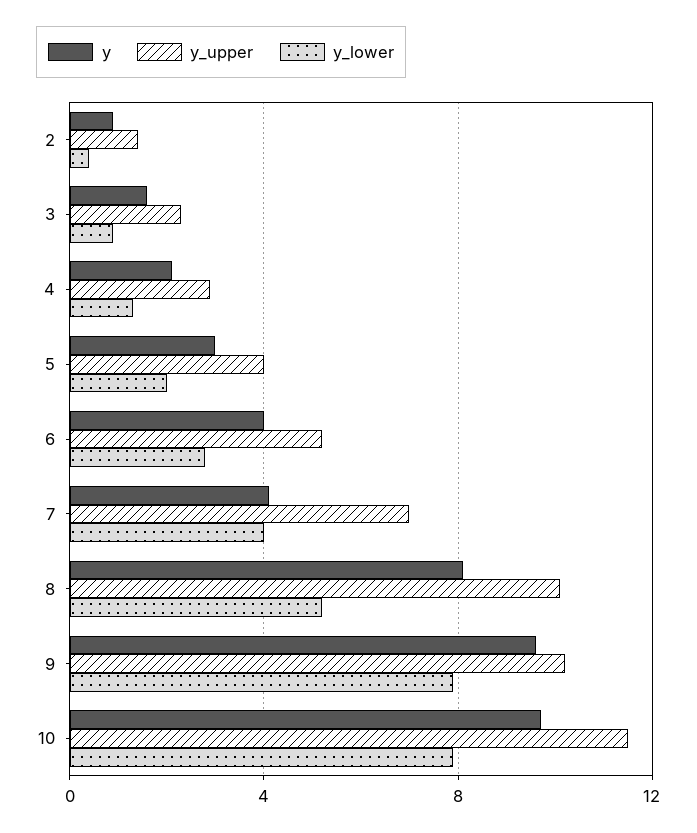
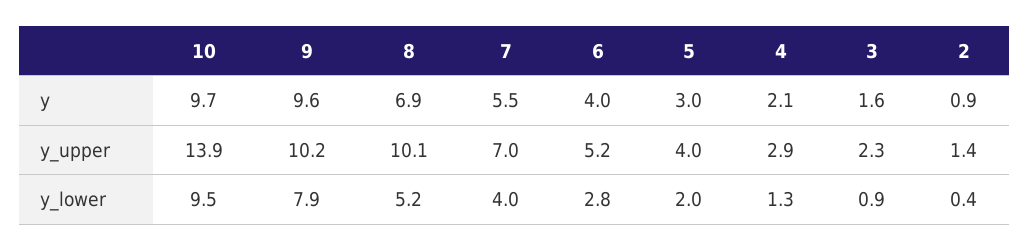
y, 7: 4 -> 5.5
y, 8: 8 -> 6.9
y_upper, 10: 11.5 -> 13.9
y_lower, 10: 8 -> 9.5

